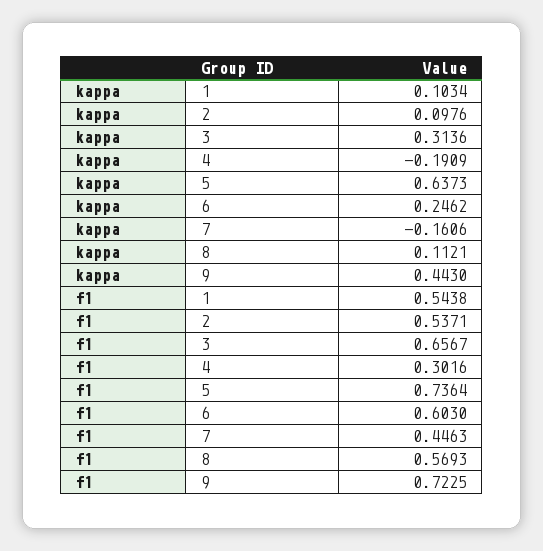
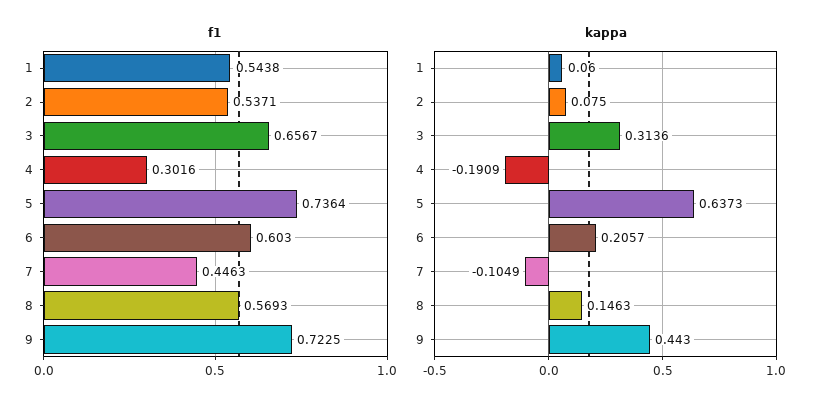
kappa, 1: 0.1034 -> 0.06
kappa, 2: 0.0976 -> 0.075
kappa, 6: 0.2462 -> 0.2057
kappa, 7: -0.1606 -> -0.1049
kappa, 8: 0.1121 -> 0.1463

